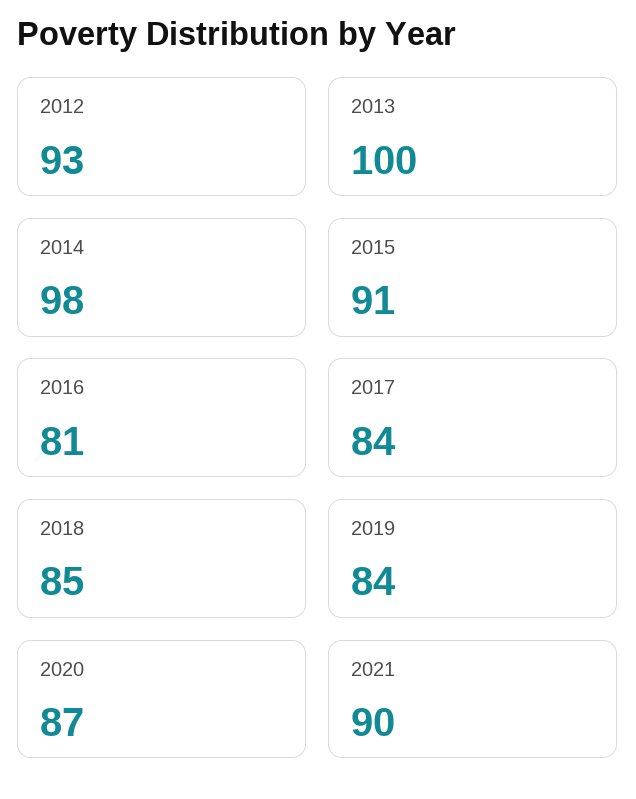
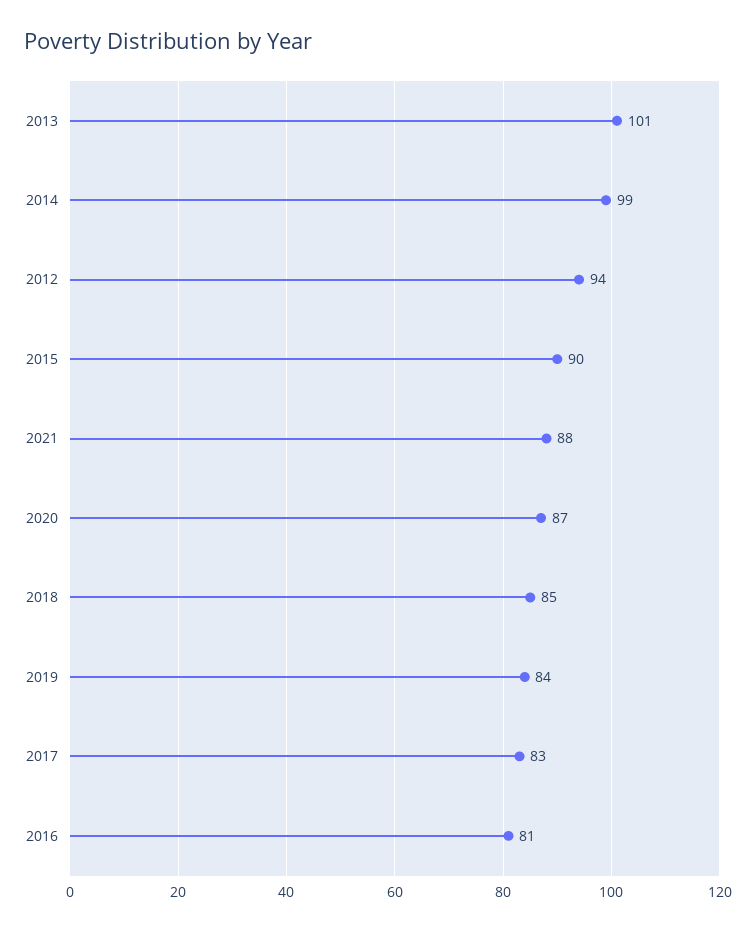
2012: 93 -> 94
2013: 100 -> 101
2014: 98 -> 99
2015: 91 -> 90
2017: 84 -> 83
2021: 90 -> 88

